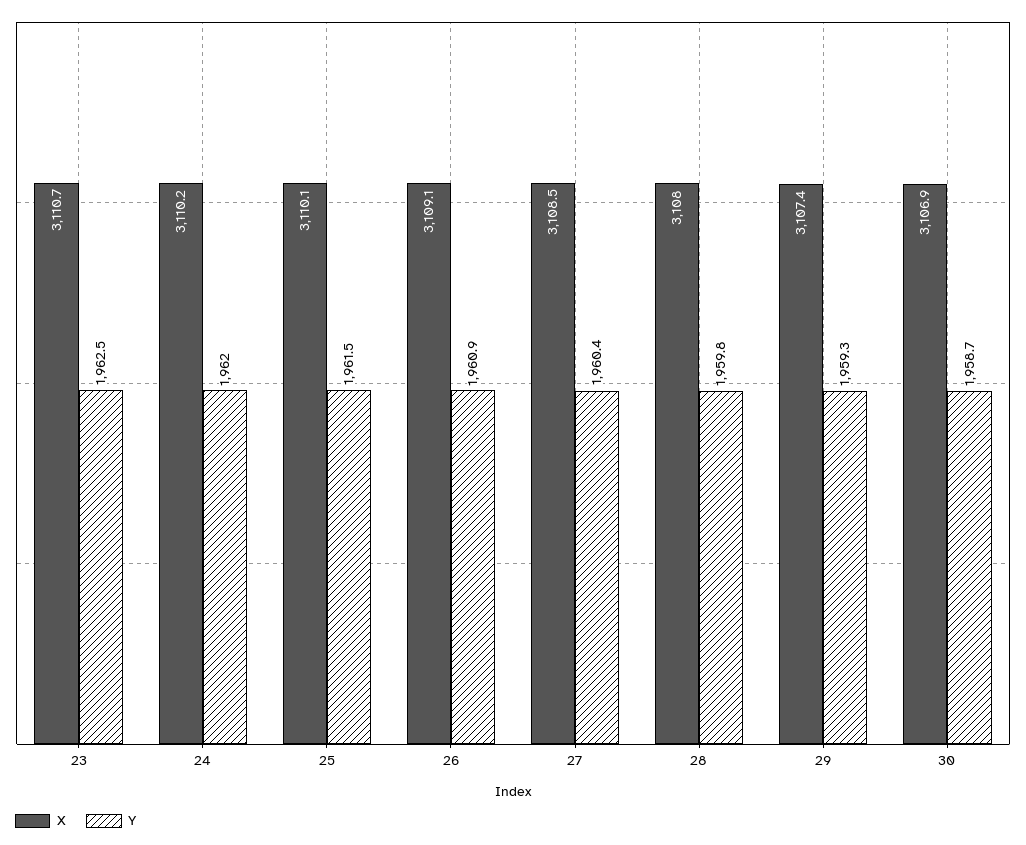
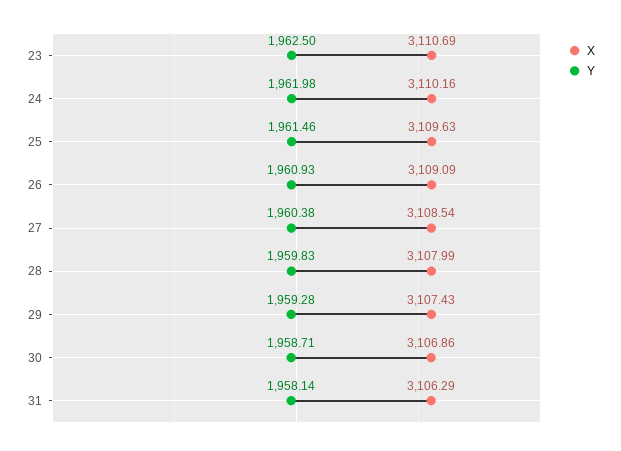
X, 25: 3110.1 -> 3109.63
X, 31: none -> 3106.29
Y, 31: none -> 1958.14

